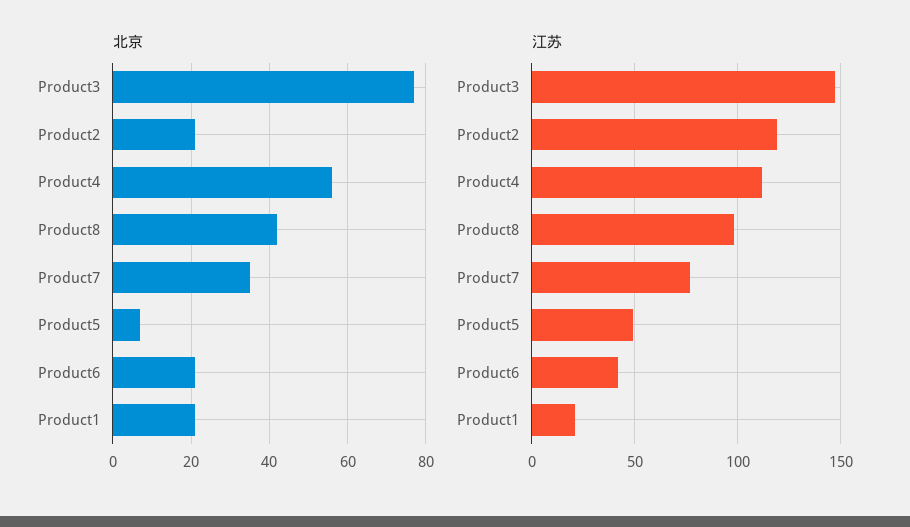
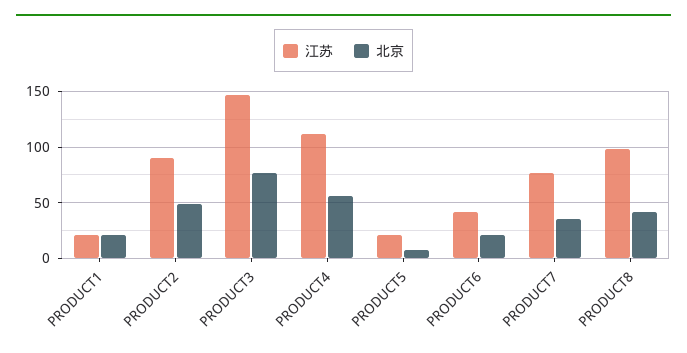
北京, Product2: 20 -> 50
江苏, Product2: 120 -> 90
江苏, Product5: 50 -> 20

